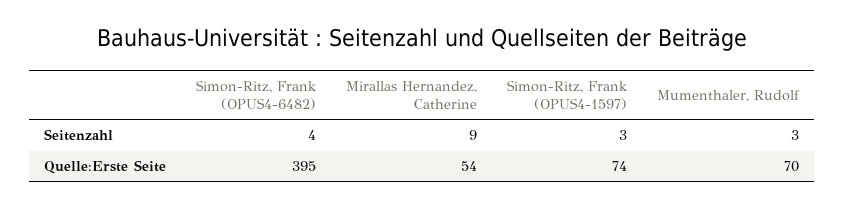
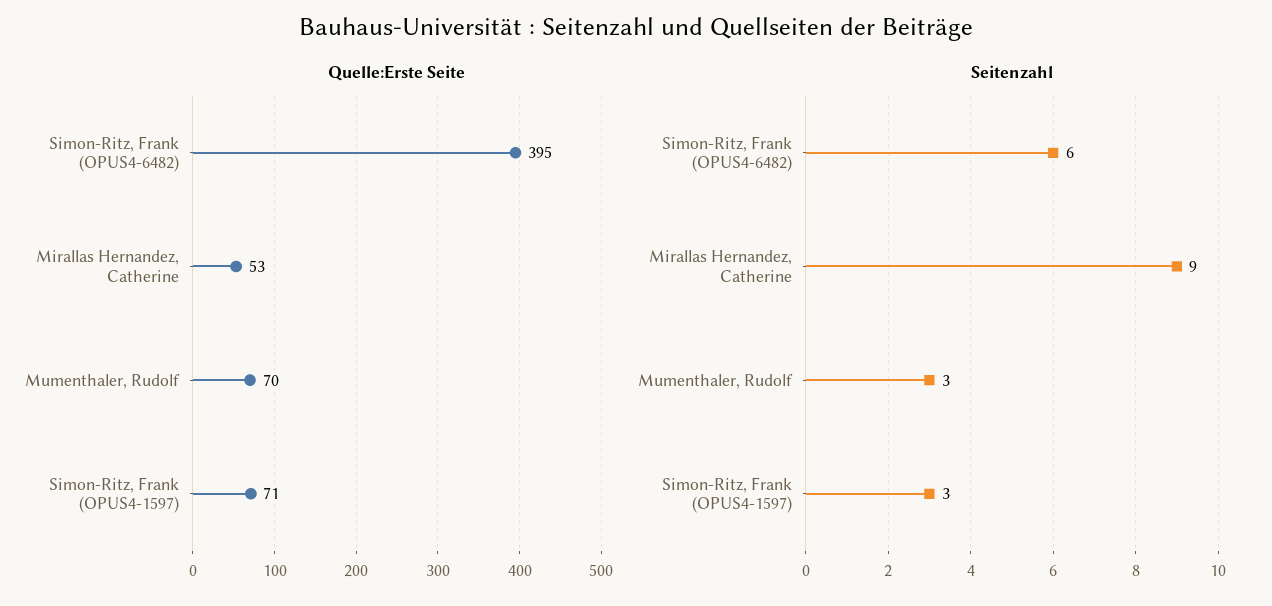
Seitenzahl, Simon-Ritz, Frank (OPUS4-6482): 4 -> 6
Quelle:Erste Seite, Mirallas Hernandez, Catherine: 54 -> 53
Quelle:Erste Seite, Simon-Ritz, Frank (OPUS4-1597): 74 -> 71

